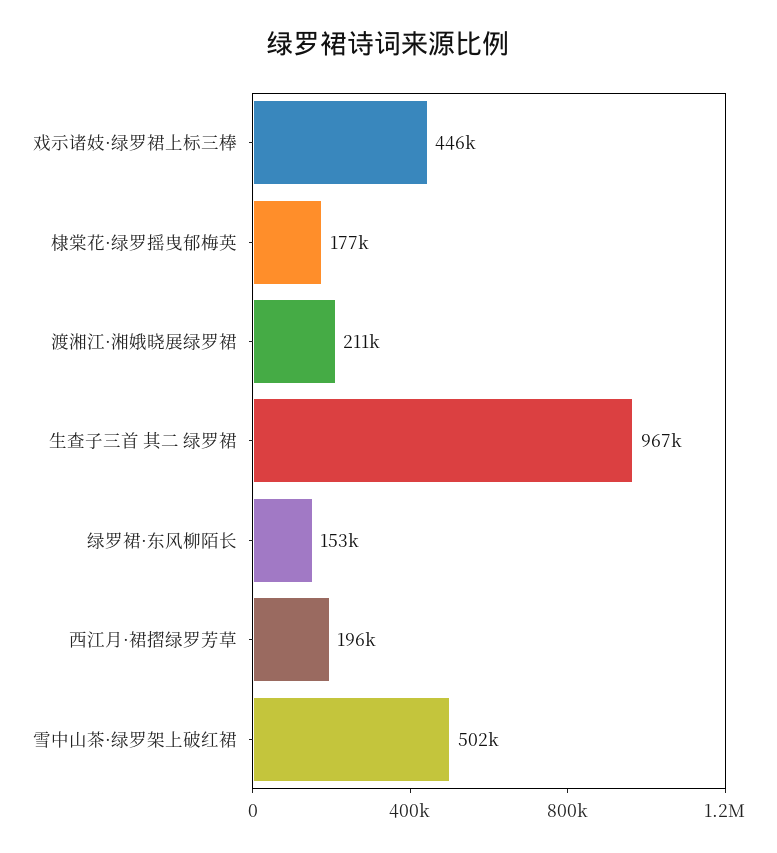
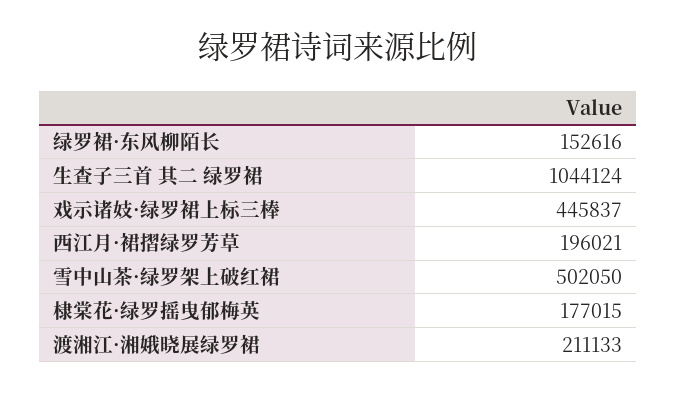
生查子三首 其二 绿罗裙: 967000 -> 1044124

